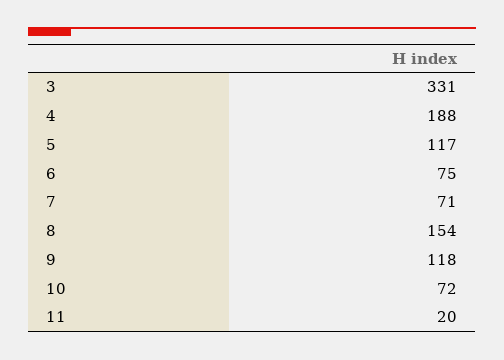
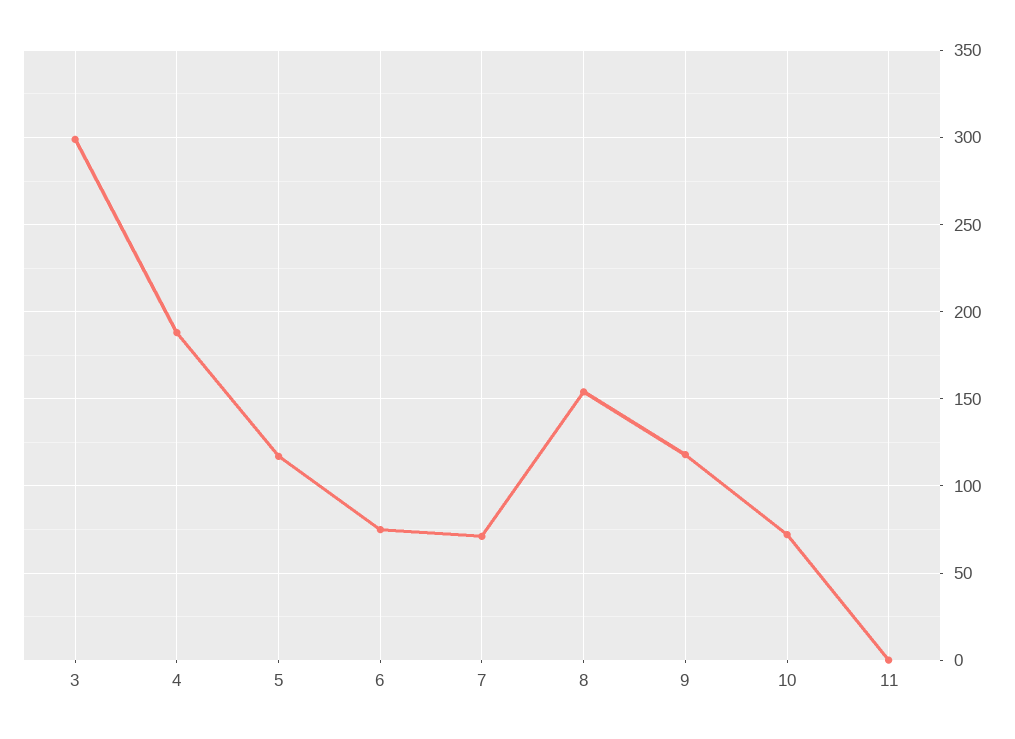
3: 331 -> 300
11: 20 -> 0

